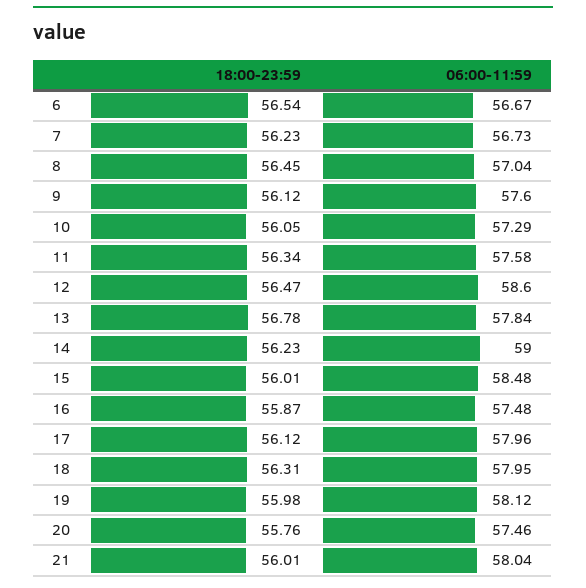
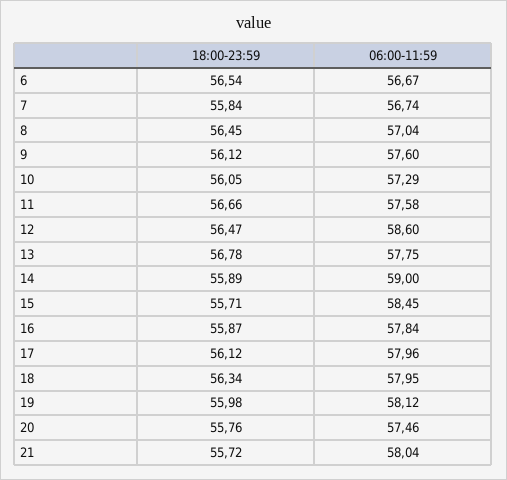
18:00-23:59, 7: 56.23 -> 55.84
06:00-11:59, 7: 56.73 -> 56.74
18:00-23:59, 11: 56.34 -> 56.66
06:00-11:59, 13: 57.84 -> 57.75
18:00-23:59, 14: 56.23 -> 55.89
18:00-23:59, 15: 56.01 -> 55.71
06:00-11:59, 15: 58.48 -> 58.45
06:00-11:59, 16: 57.48 -> 57.84
18:00-23:59, 18: 56.31 -> 56.34
18:00-23:59, 21: 56.01 -> 55.72

